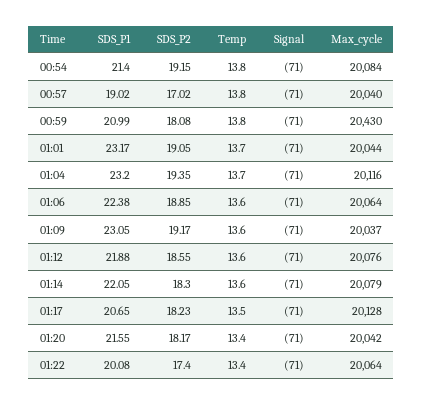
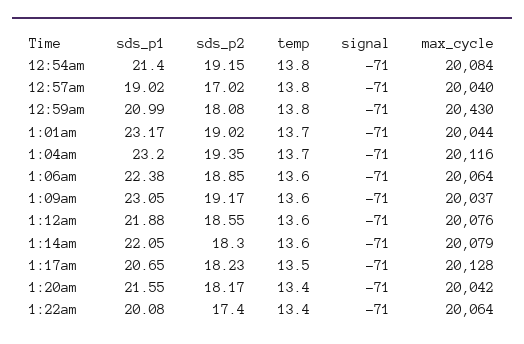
SDS_P2, 01:01: 19.05 -> 19.02

